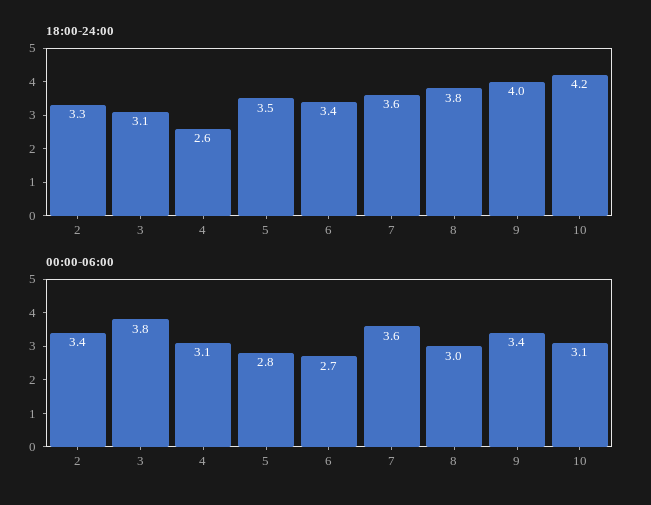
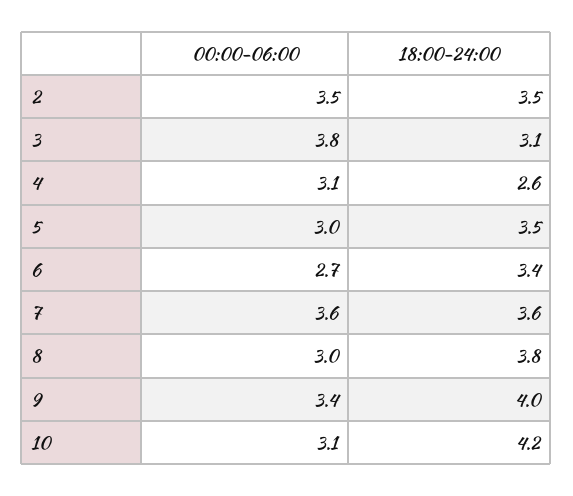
18:00-24:00, 2: 3.3 -> 3.5
00:00-06:00, 2: 3.4 -> 3.5
00:00-06:00, 5: 2.8 -> 3

